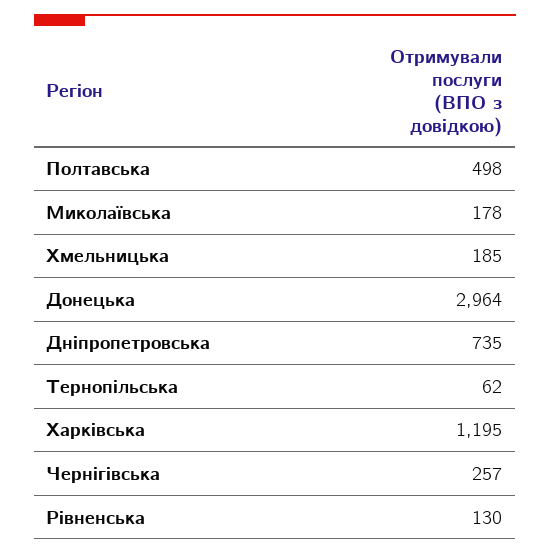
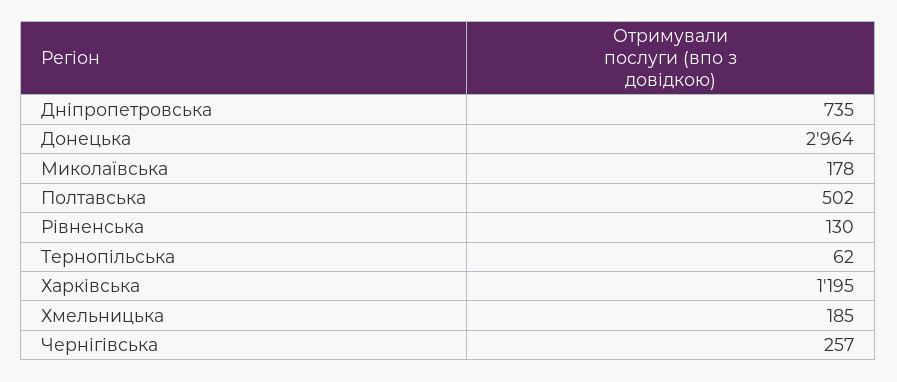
Полтавська: 498 -> 502

